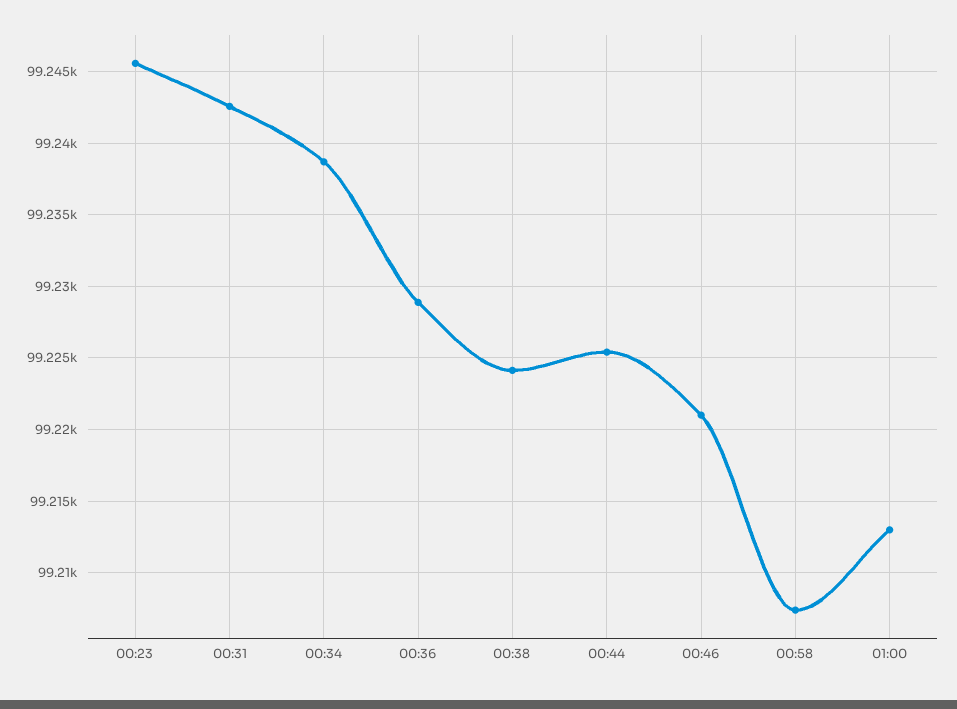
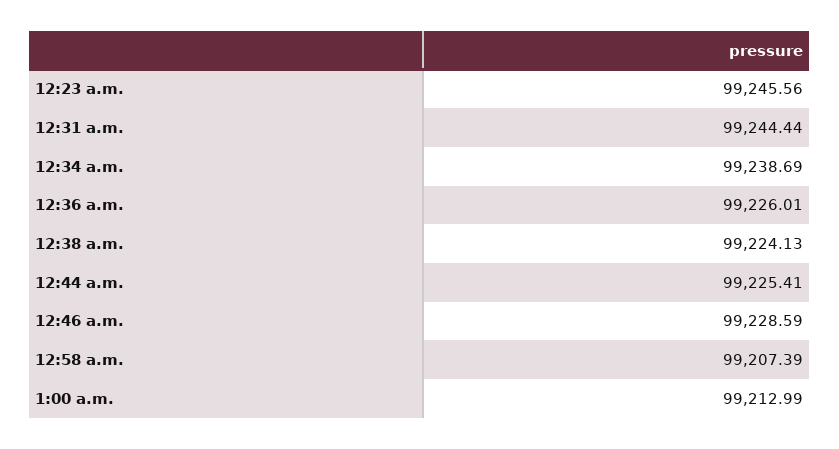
00:31: 99242.5 -> 99244.44
00:36: 99229 -> 99226.01
00:46: 99221 -> 99228.59

